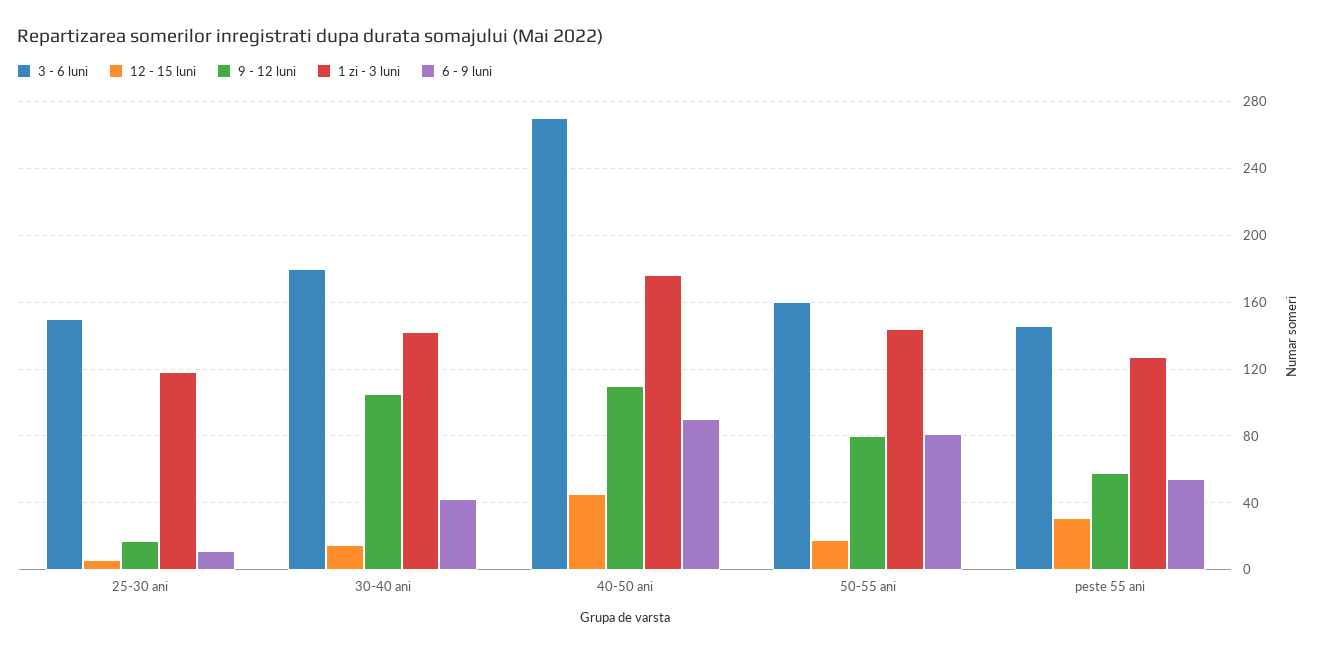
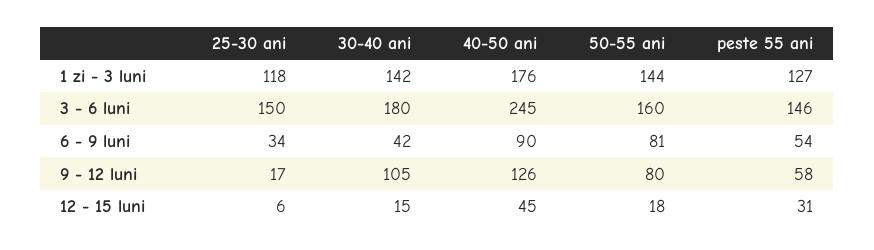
6 - 9 luni, 25-30 ani: 10 -> 34
3 - 6 luni, 40-50 ani: 270 -> 245
9 - 12 luni, 40-50 ani: 110 -> 126

